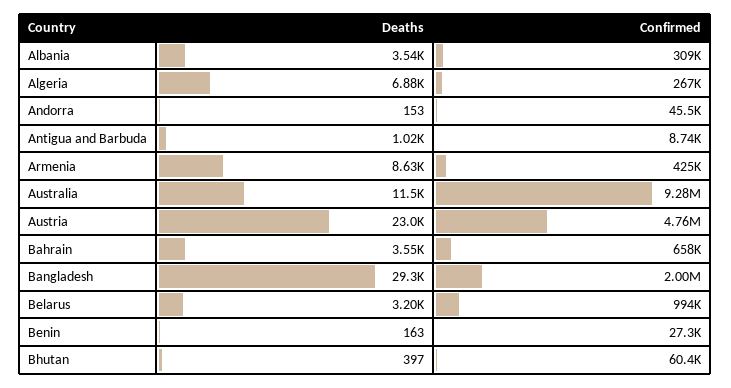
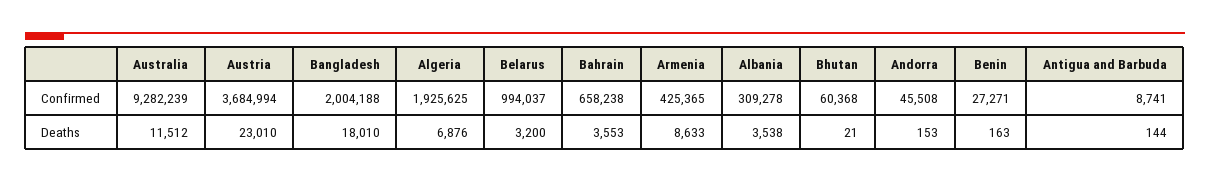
Confirmed, Algeria: 267000 -> 1925625
Deaths, Antigua and Barbuda: 1020 -> 144
Confirmed, Austria: 4760000 -> 3684994
Deaths, Bangladesh: 29300 -> 18010
Deaths, Bhutan: 397 -> 21

